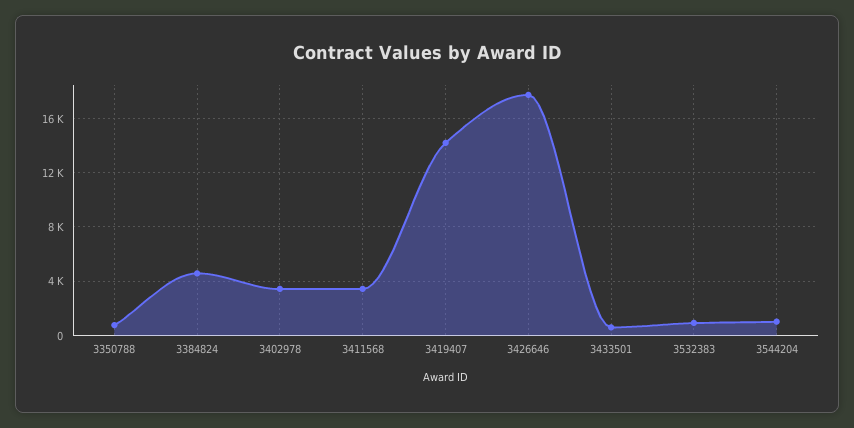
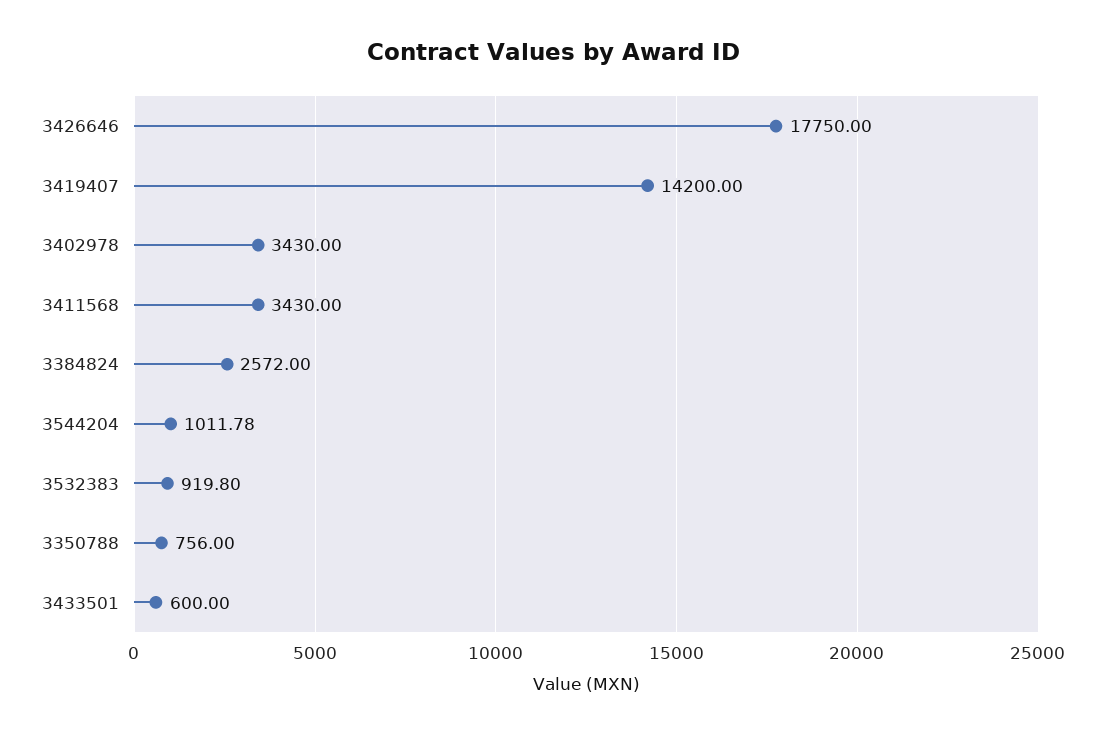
3384824: 4500 -> 2572

